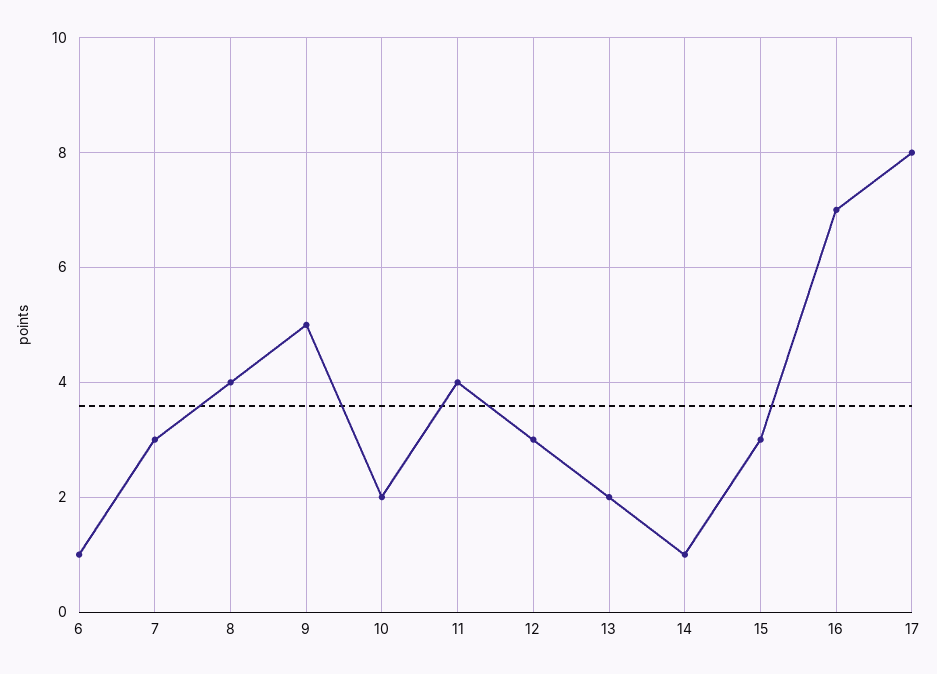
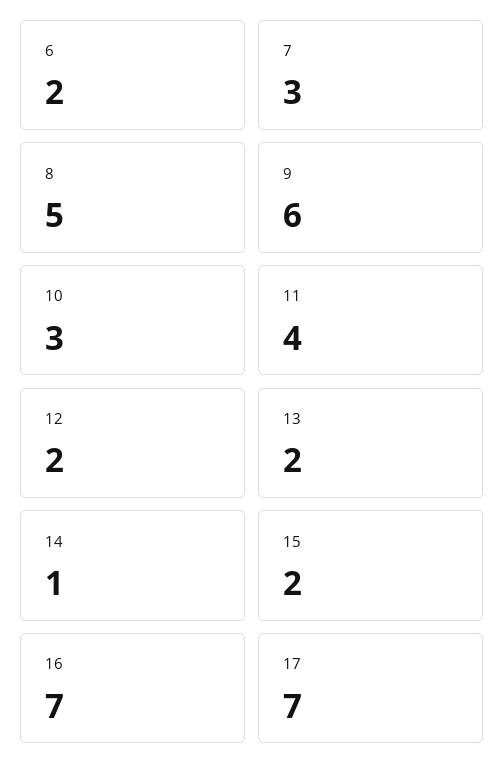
6: 1 -> 2
8: 4 -> 5
9: 5 -> 6
10: 2 -> 3
12: 3 -> 2
15: 3 -> 2
17: 8 -> 7

